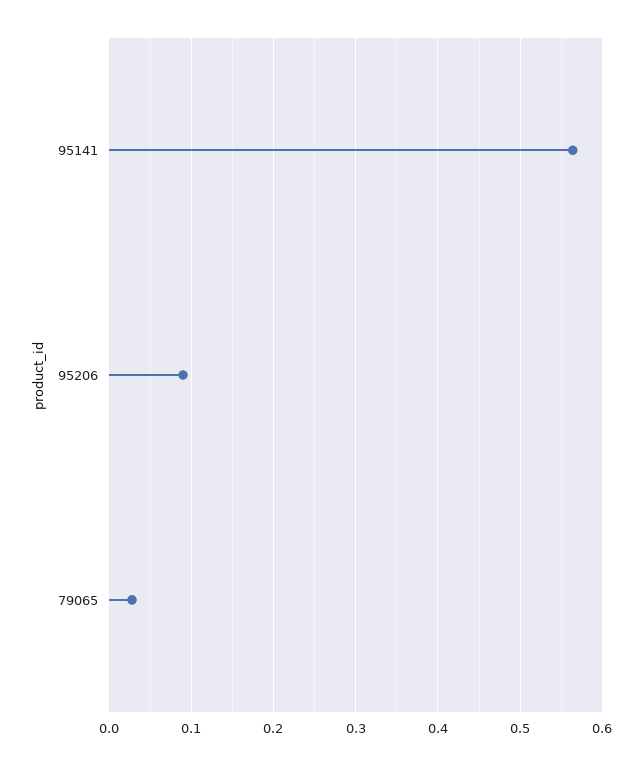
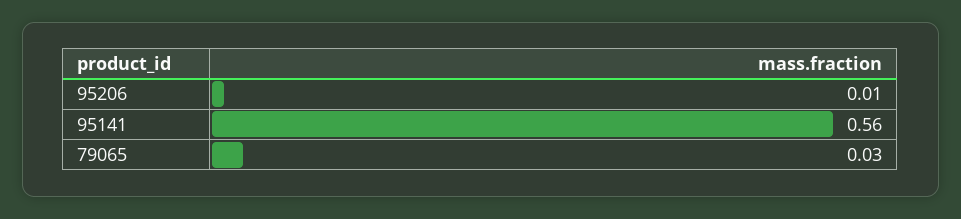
95206: 0.09 -> 0.01

